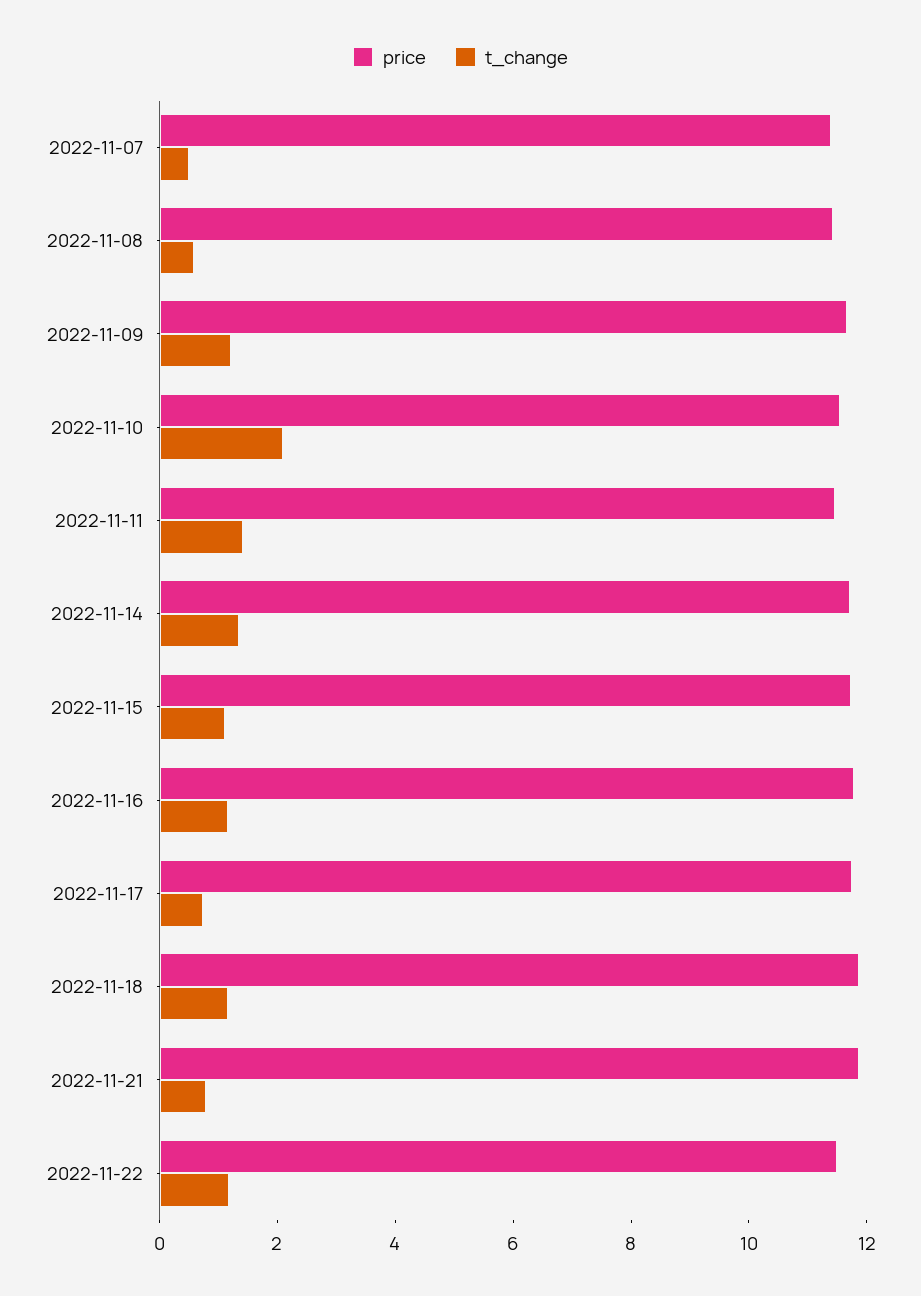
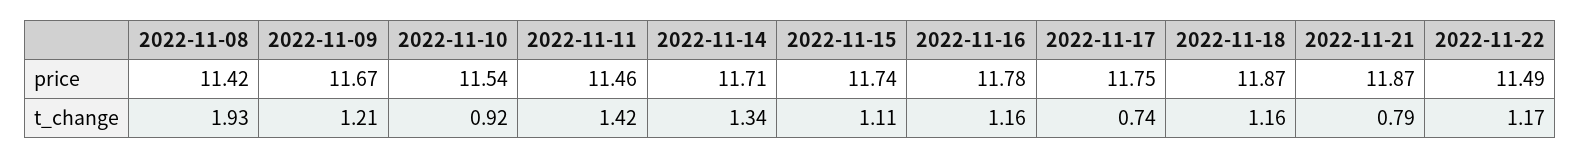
price, 2022-11-07: 11.5 -> none
t_change, 2022-11-07: 0.5 -> none
t_change, 2022-11-08: 0.5 -> 1.93
t_change, 2022-11-10: 2 -> 0.92

